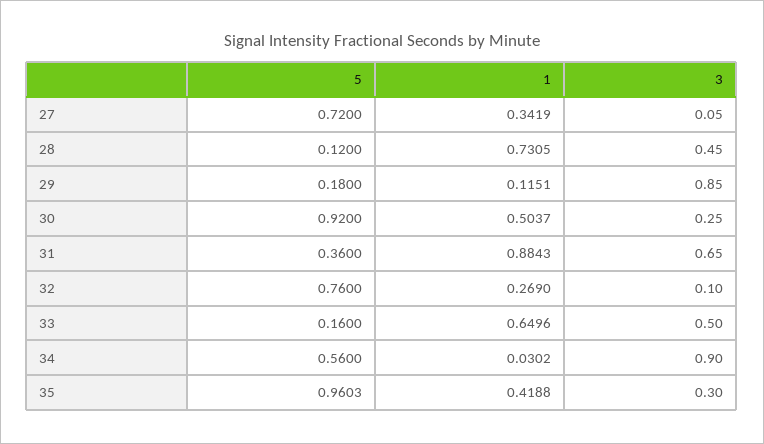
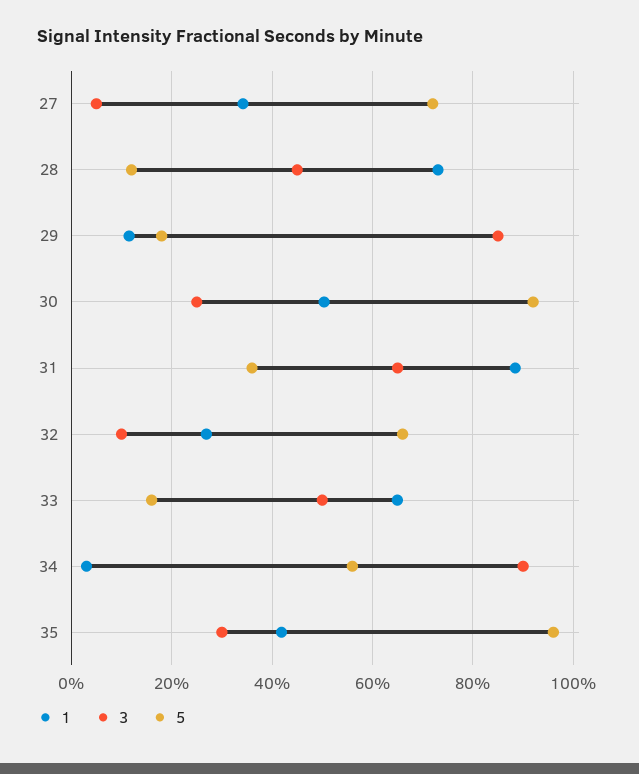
5, 32: 0.76 -> 0.66

